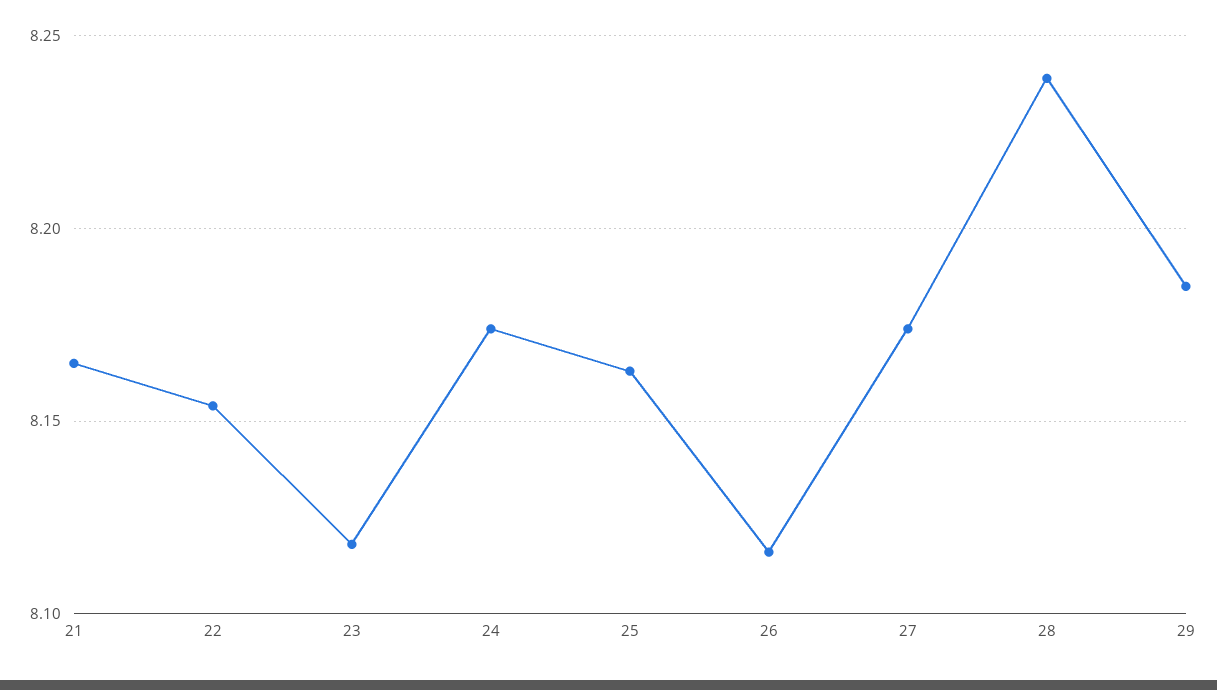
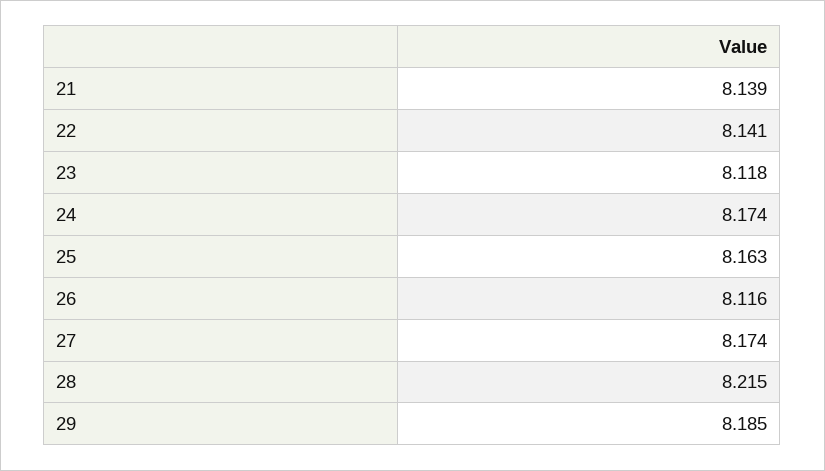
21: 8.165 -> 8.139
22: 8.155 -> 8.141
28: 8.24 -> 8.215

